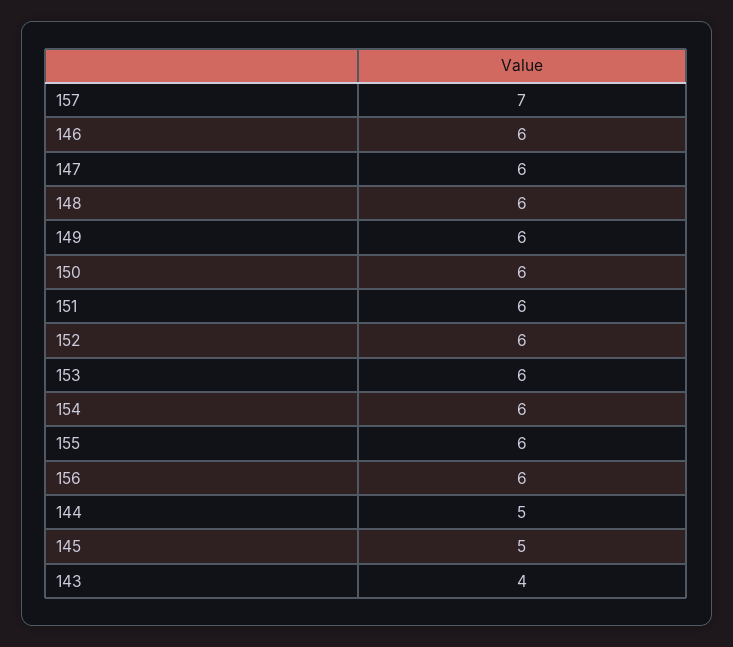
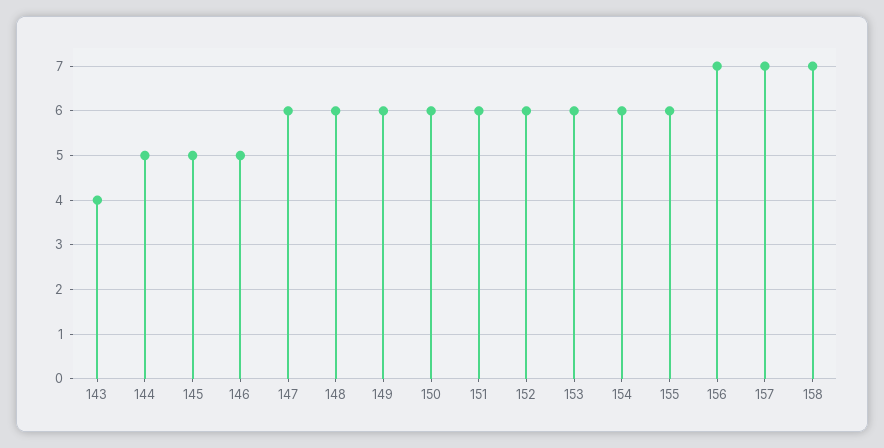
146: 6 -> 5
156: 6 -> 7
158: none -> 7

